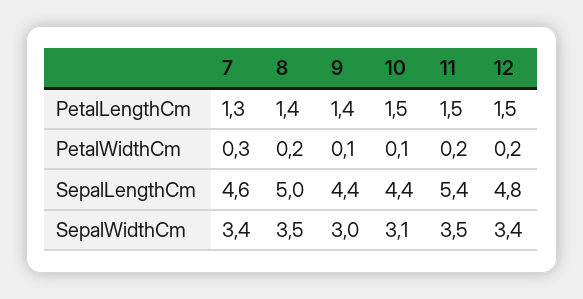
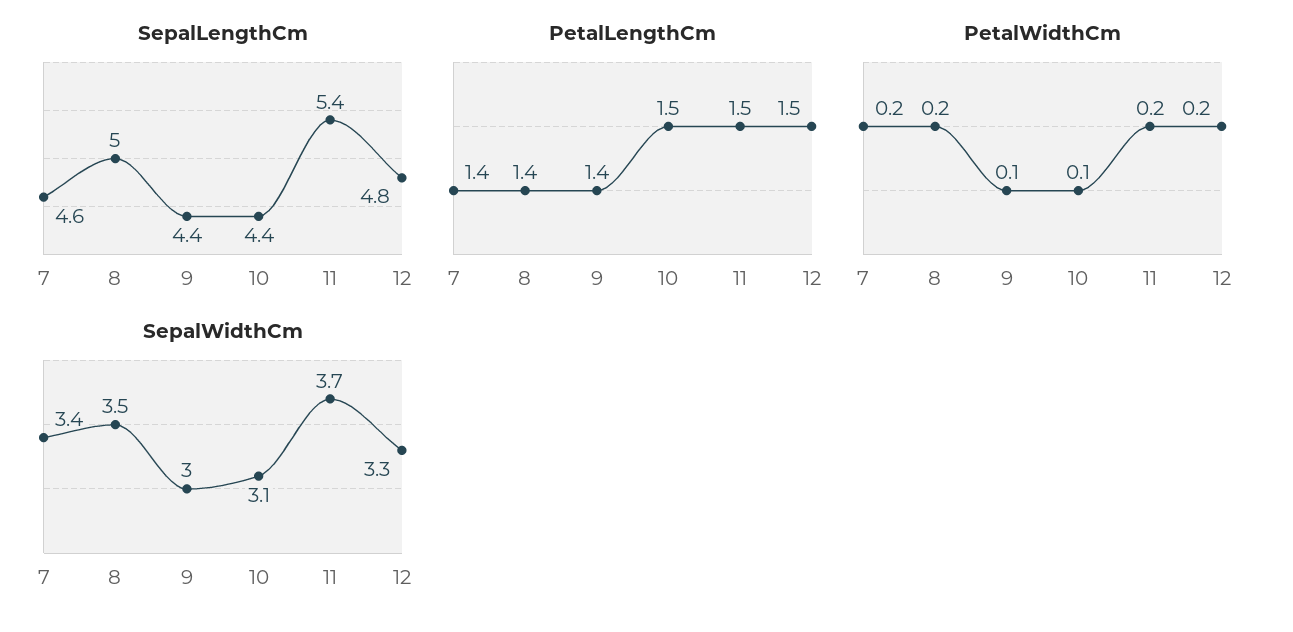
PetalLengthCm, 7: 1.3 -> 1.4
PetalWidthCm, 7: 0.3 -> 0.2
SepalWidthCm, 11: 3.5 -> 3.7
SepalWidthCm, 12: 3.4 -> 3.3

